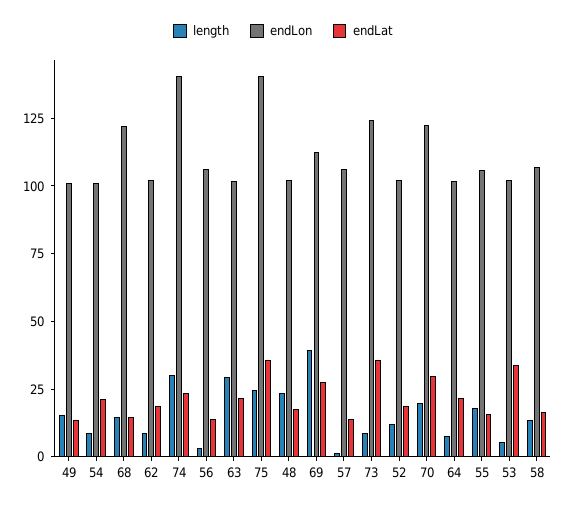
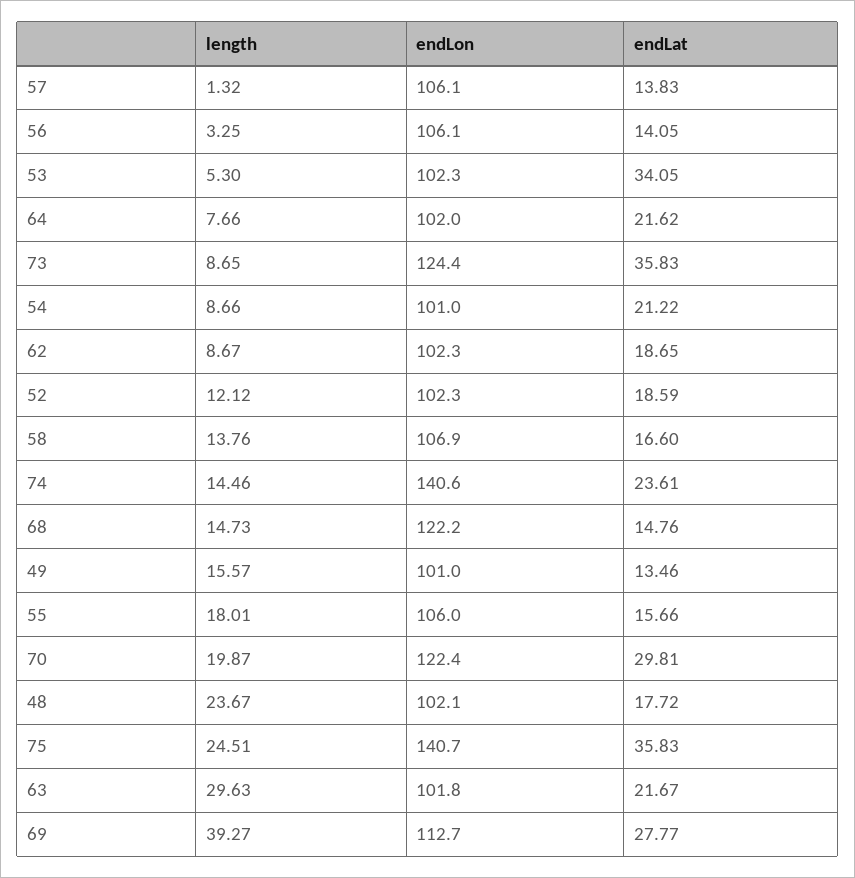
length, 74: 30 -> 14.46

